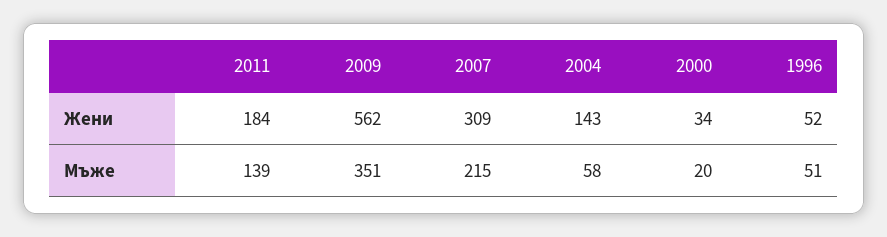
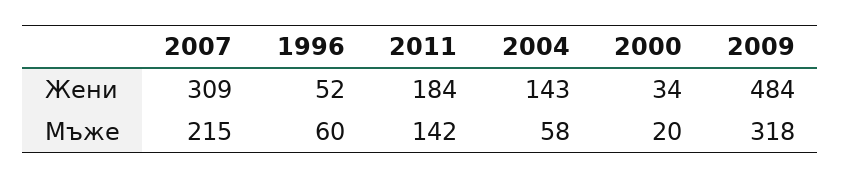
2009, Жени: 562 -> 484
2011, Мъже: 139 -> 142
2009, Мъже: 351 -> 318
1996, Мъже: 51 -> 60

